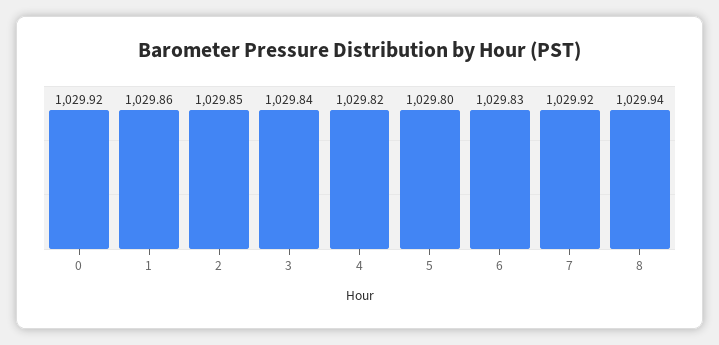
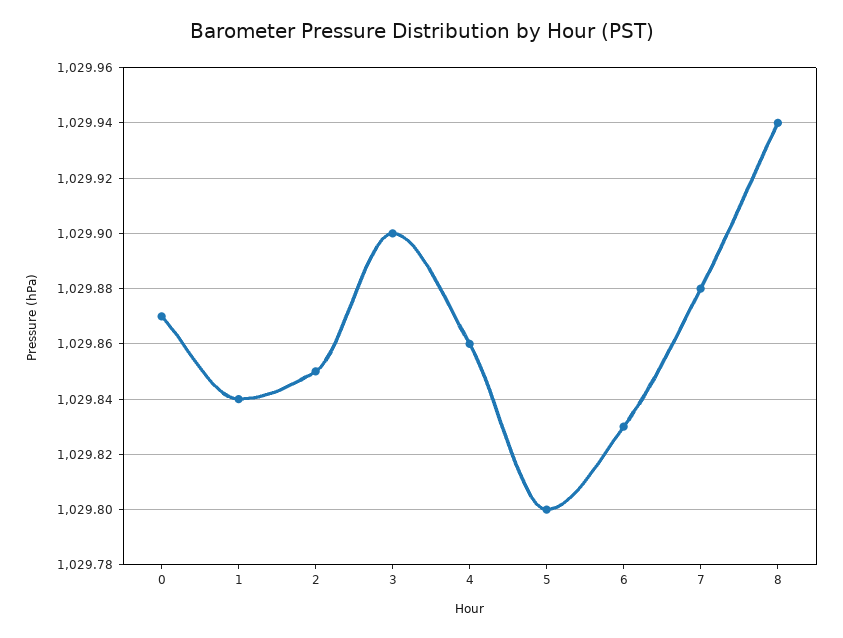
0: 1029.92 -> 1029.87
1: 1029.86 -> 1029.84
3: 1029.84 -> 1029.9
4: 1029.82 -> 1029.86
7: 1029.92 -> 1029.88

